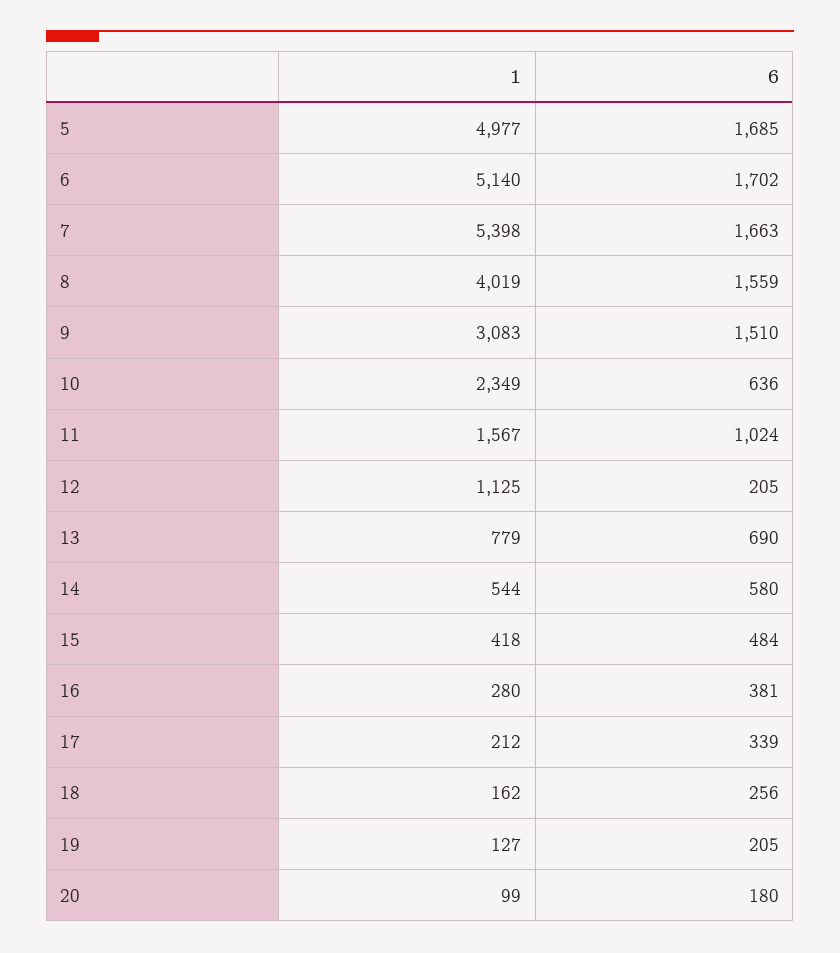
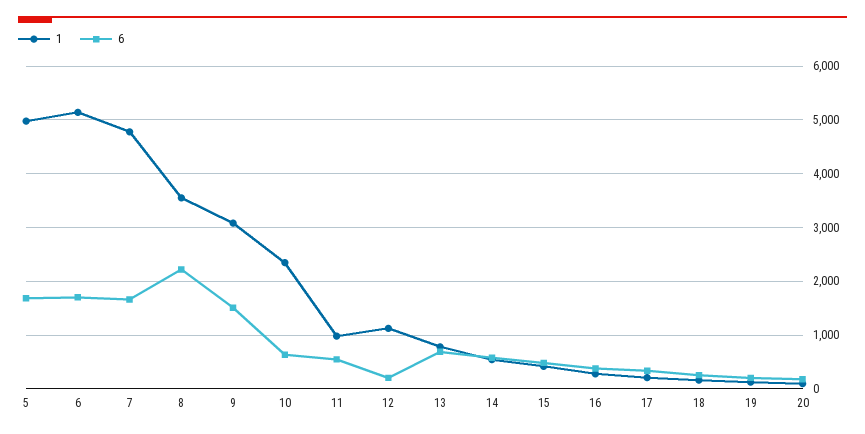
1, 7: 5398 -> 4800
1, 8: 4019 -> 3600
6, 8: 1559 -> 2200
1, 11: 1567 -> 1000
6, 11: 1024 -> 600

